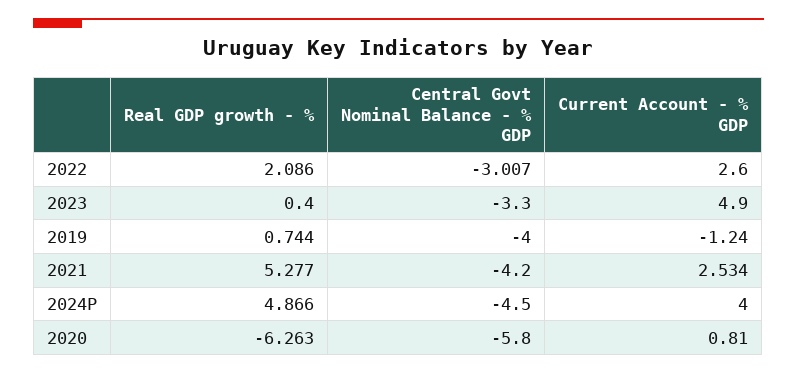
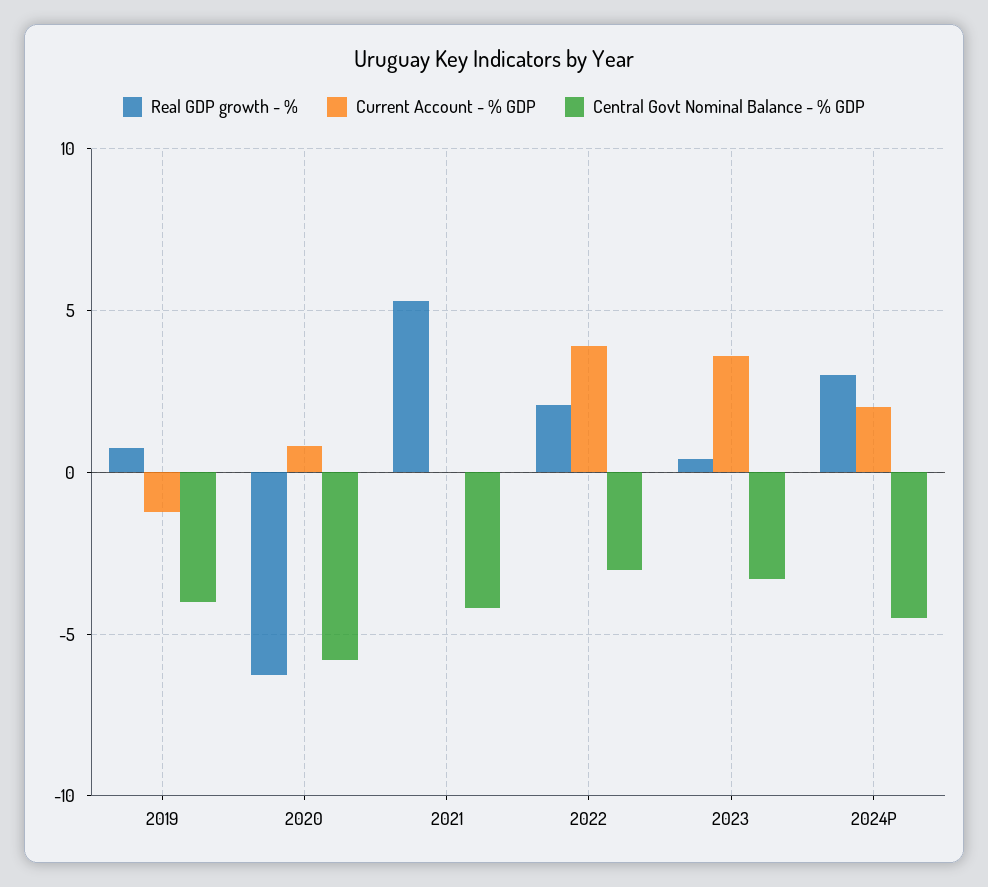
Current Account - % GDP, 2022: 2.6 -> 4
Current Account - % GDP, 2023: 4.9 -> 3.5
Current Account - % GDP, 2021: 2.534 -> 0
Real GDP growth - %, 2024P: 4.866 -> 3
Current Account - % GDP, 2024P: 4 -> 2

